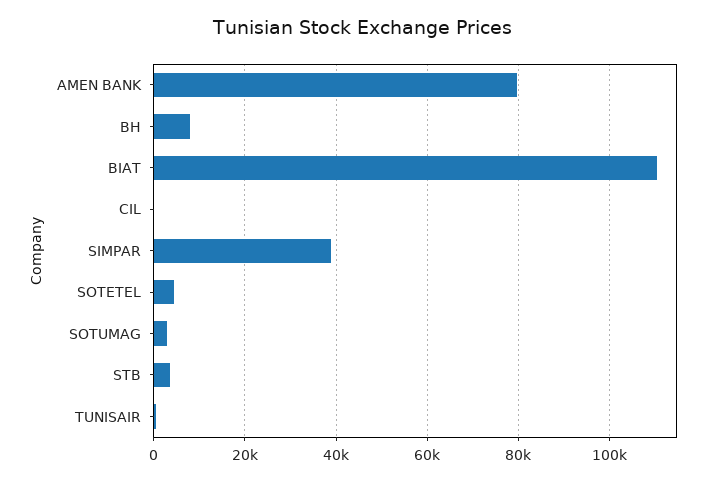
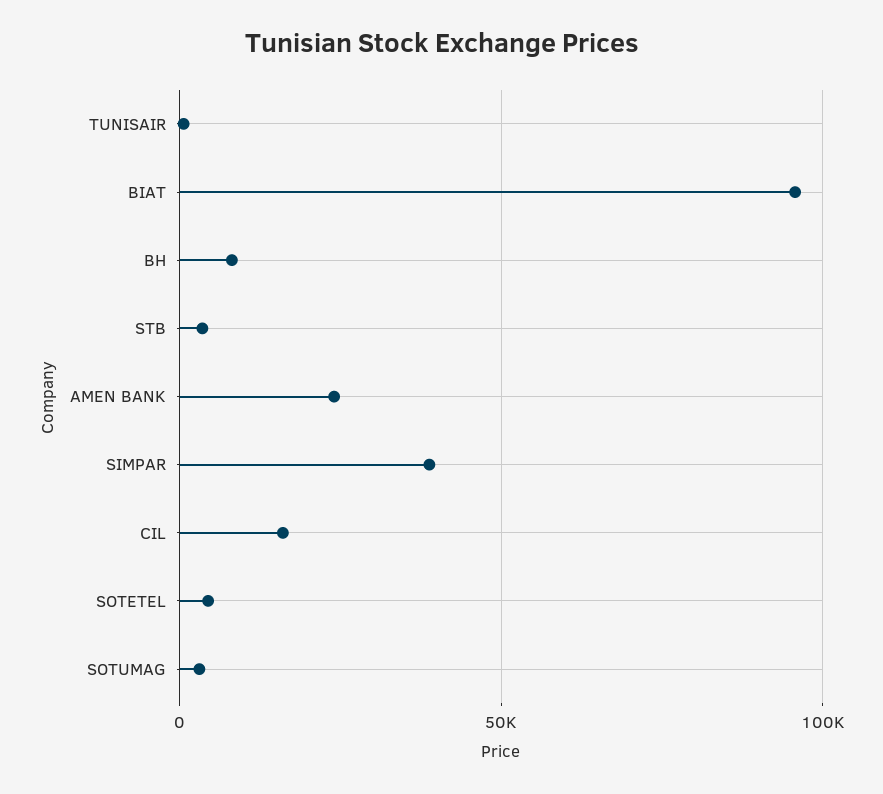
AMEN BANK: 80000 -> 25000
BIAT: 110000 -> 95000
CIL: 0 -> 15000

